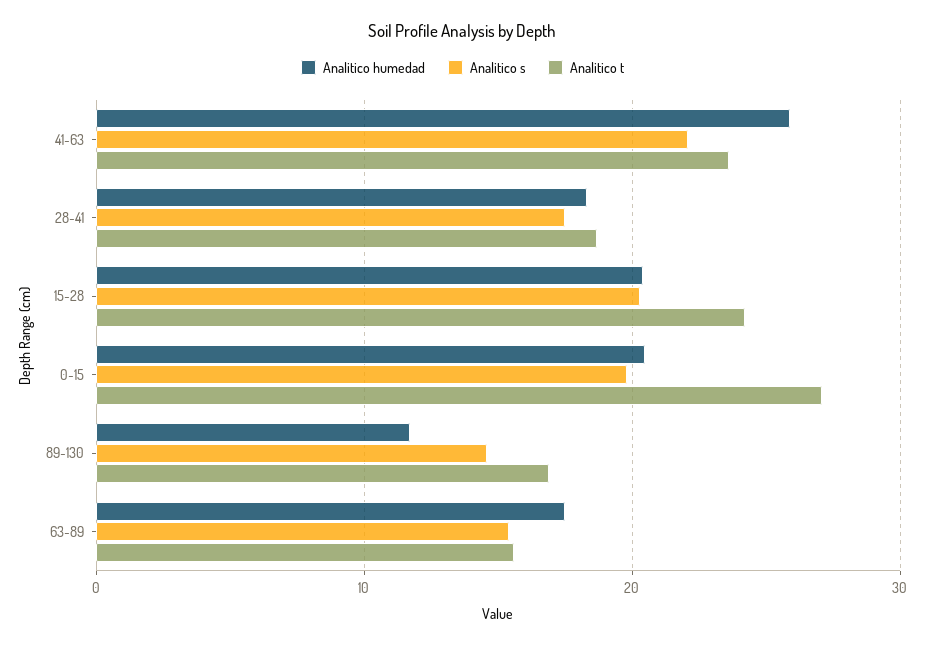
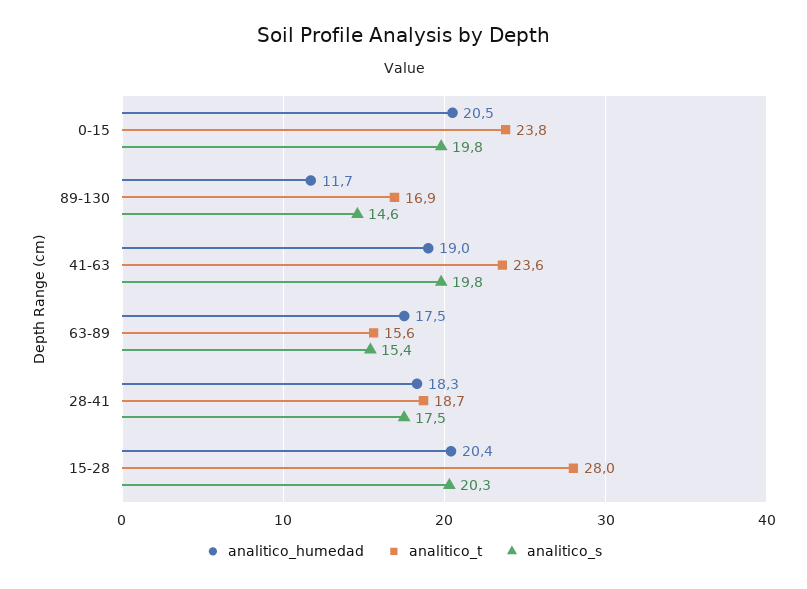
Analitico humedad, 41-63: 26 -> 19
Analitico s, 41-63: 22 -> 19.8
Analitico t, 15-28: 24 -> 28
Analitico t, 0-15: 27 -> 23.8

